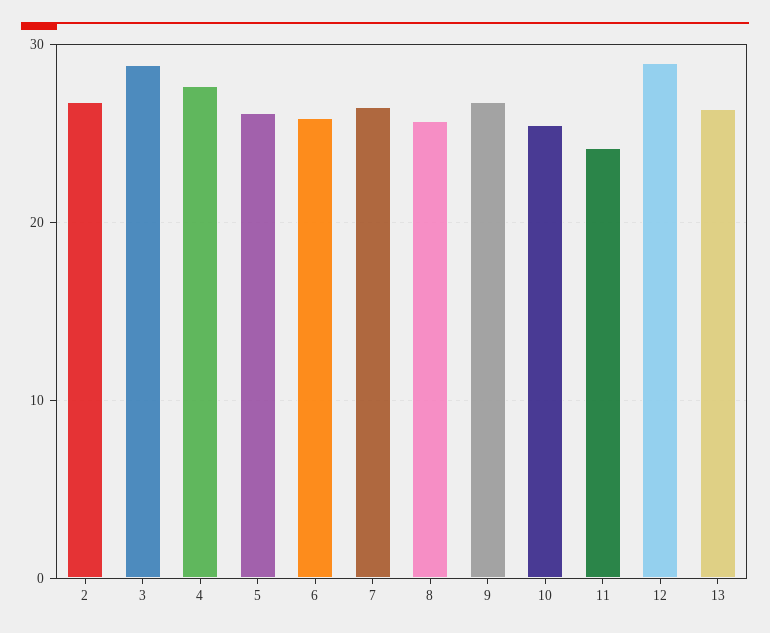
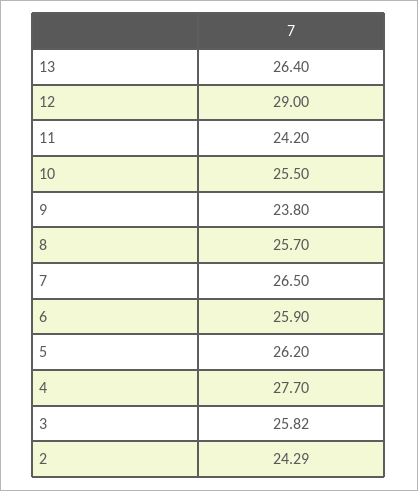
2: 27 -> 24.29
3: 29 -> 25.82
9: 27 -> 23.8

